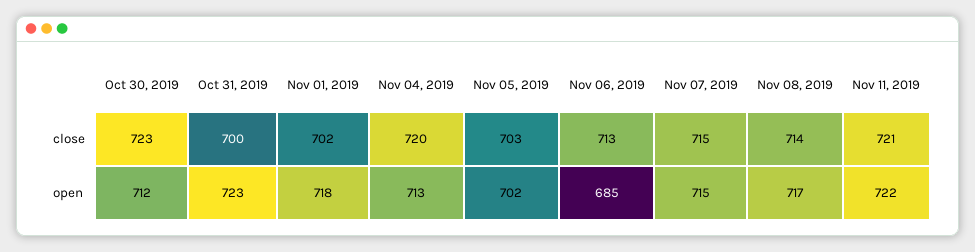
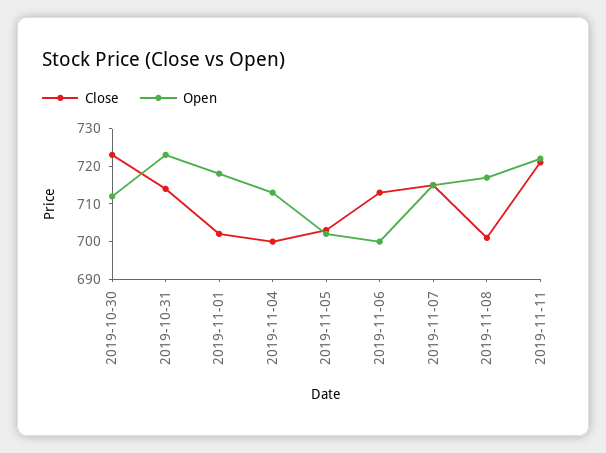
close, Oct 31, 2019: 700 -> 715
close, Nov 04, 2019: 720 -> 700
close, Nov 08, 2019: 714 -> 700
open, Nov 06, 2019: 685 -> 700

